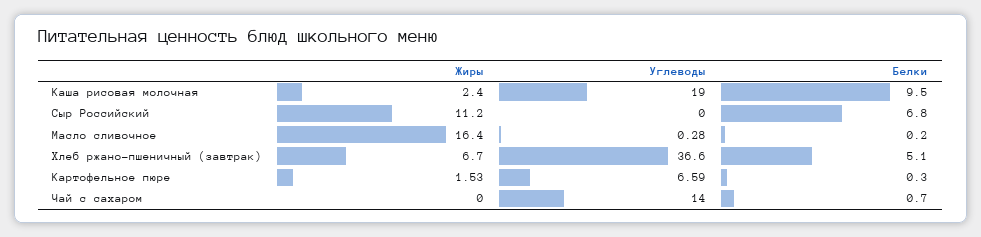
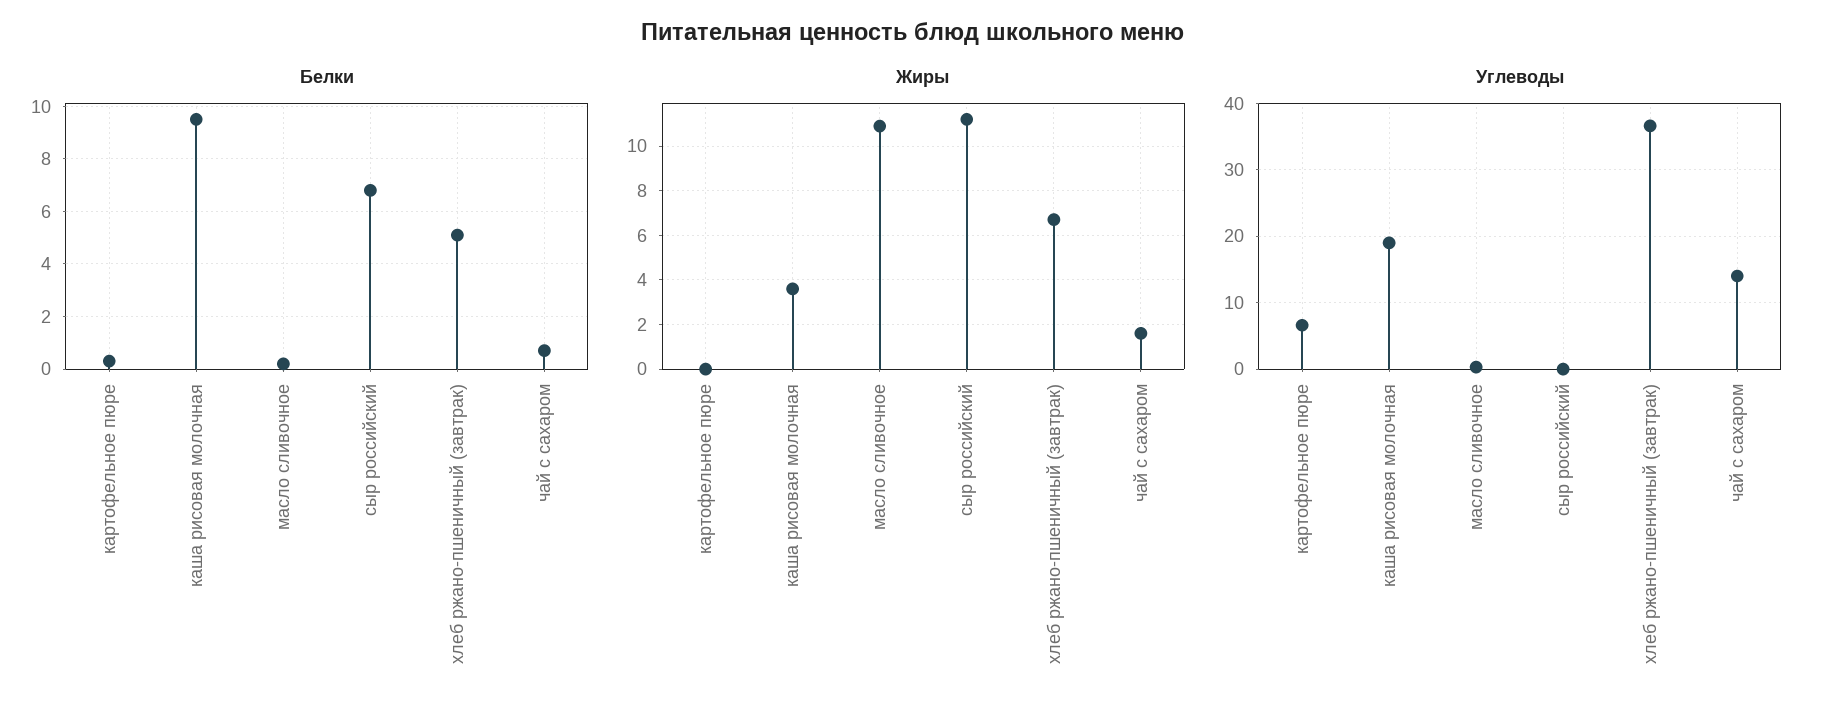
Жиры, Каша рисовая молочная: 2.4 -> 3.5
Жиры, Масло сливочное: 16.4 -> 11
Жиры, Картофельное пюре: 1.53 -> 0
Жиры, Чай с сахаром: 0 -> 1.5

